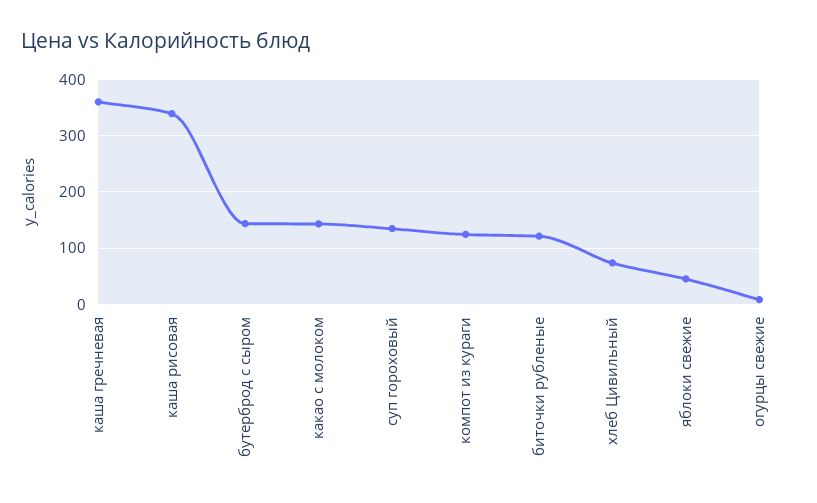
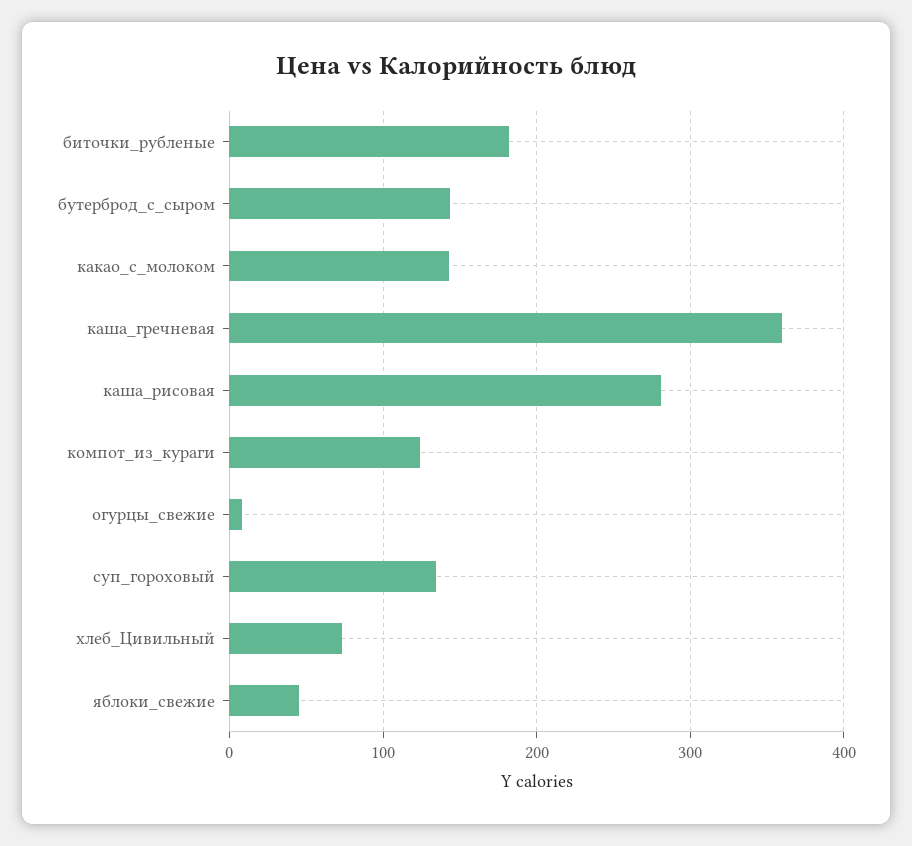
каша рисовая: 340 -> 280
биточки рубленые: 120 -> 180

